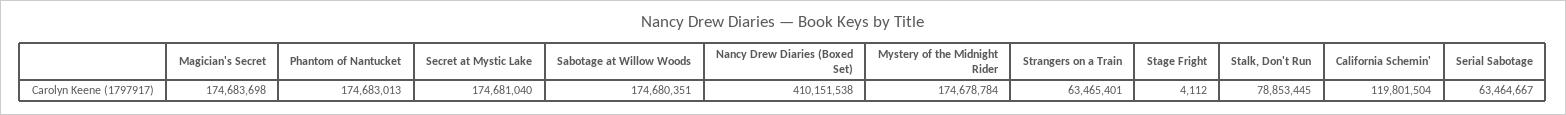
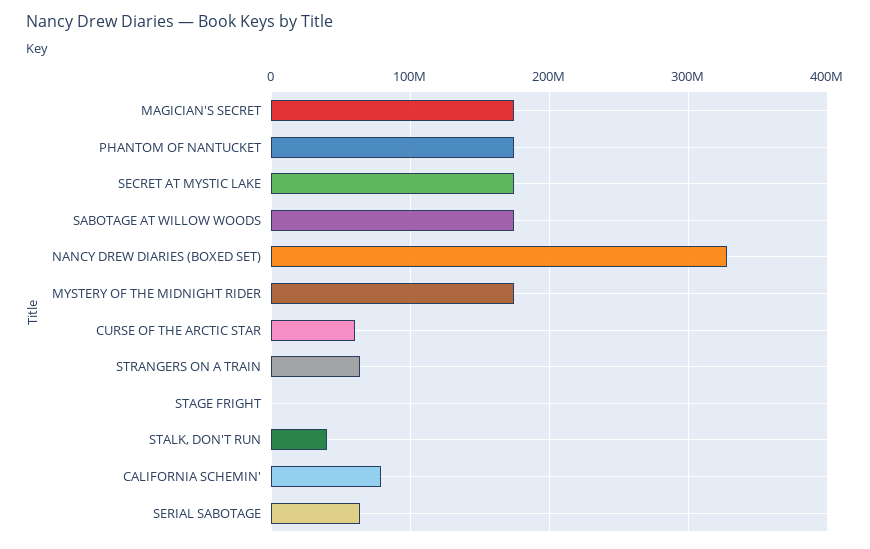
Nancy Drew Diaries (Boxed Set): 410151538 -> 330000000
Stalk, Don't Run: 78853445 -> 40000000
California Schemin': 119801504 -> 80000000
CURSE OF THE ARCTIC STAR: none -> 60000000

